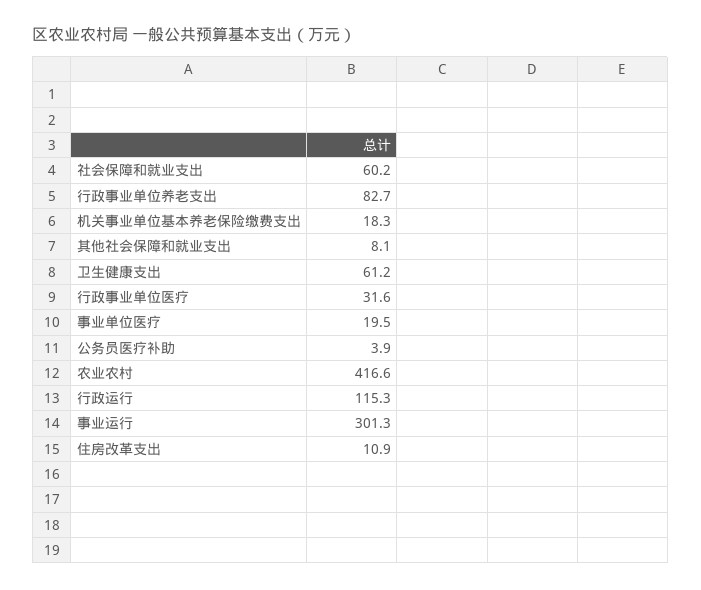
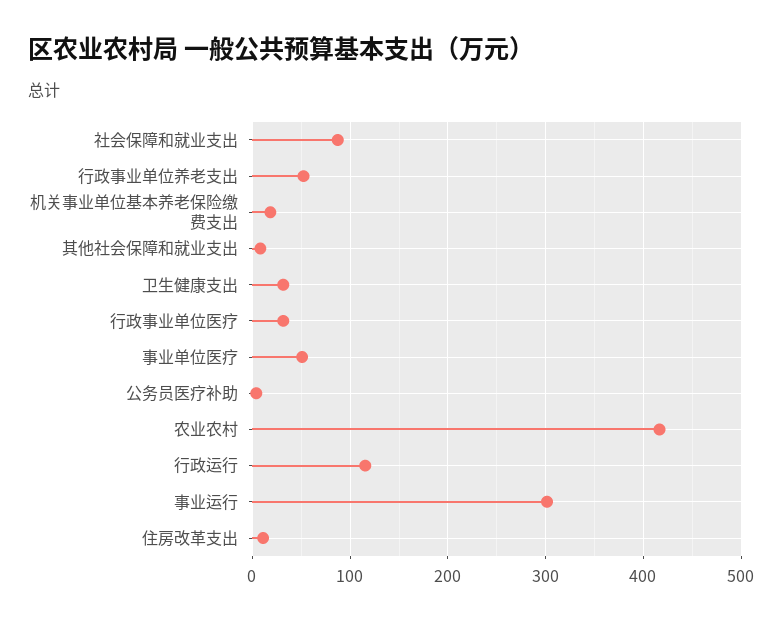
社会保障和就业支出: 60.2 -> 90
行政事业单位养老支出: 82.7 -> 50
卫生健康支出: 61.2 -> 30
事业单位医疗: 19.5 -> 50

